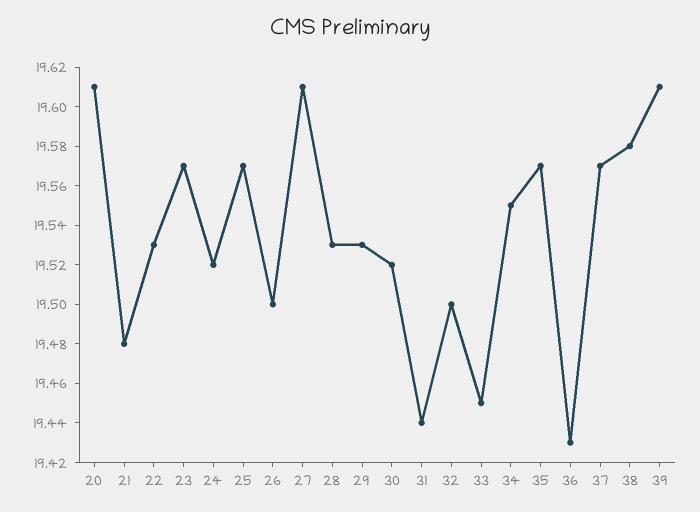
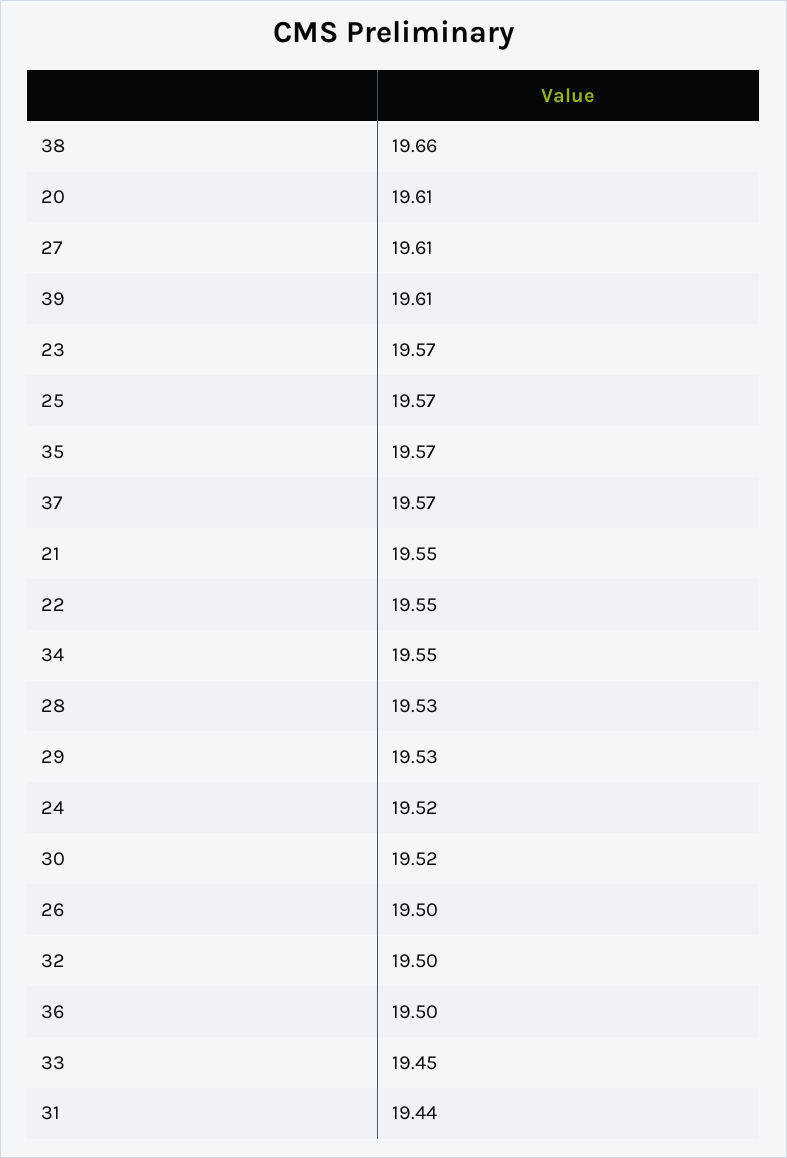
21: 19.48 -> 19.55
22: 19.53 -> 19.55
36: 19.43 -> 19.5
38: 19.58 -> 19.66

